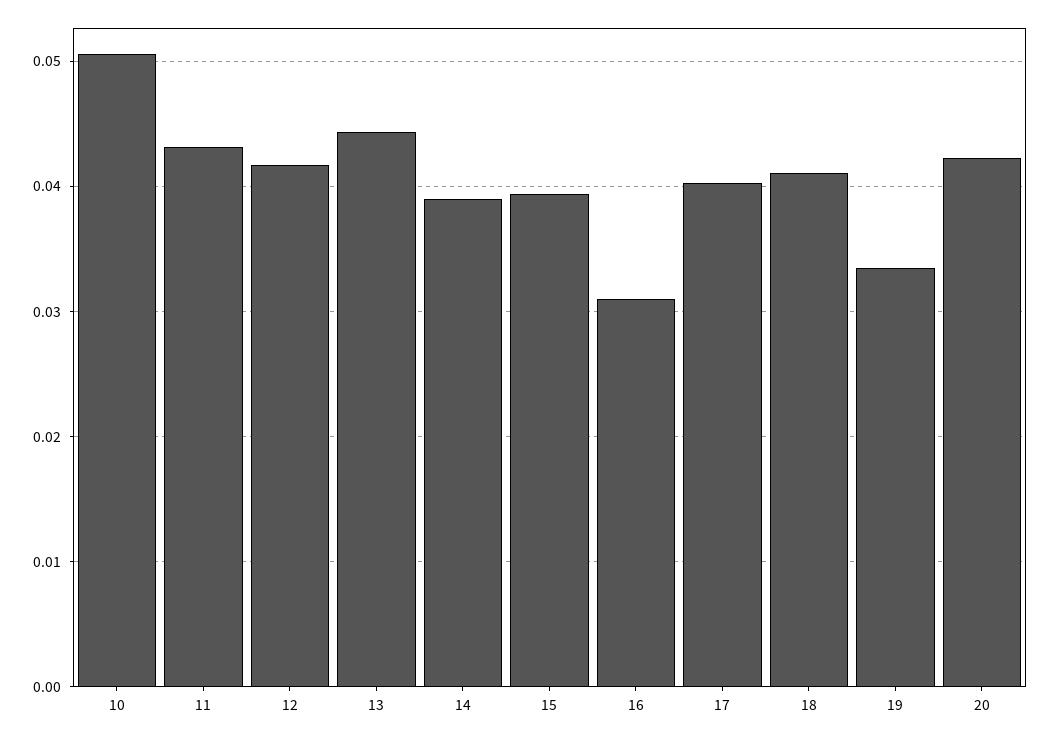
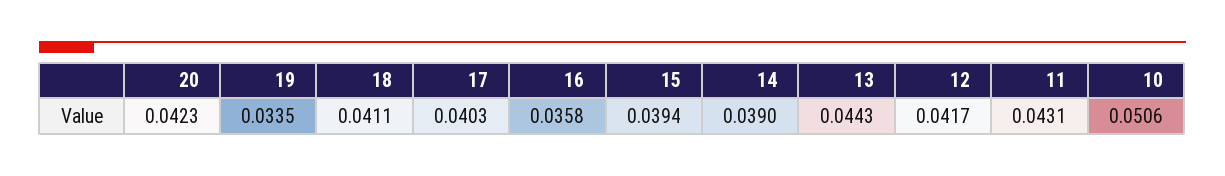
16: 0.031 -> 0.0358

